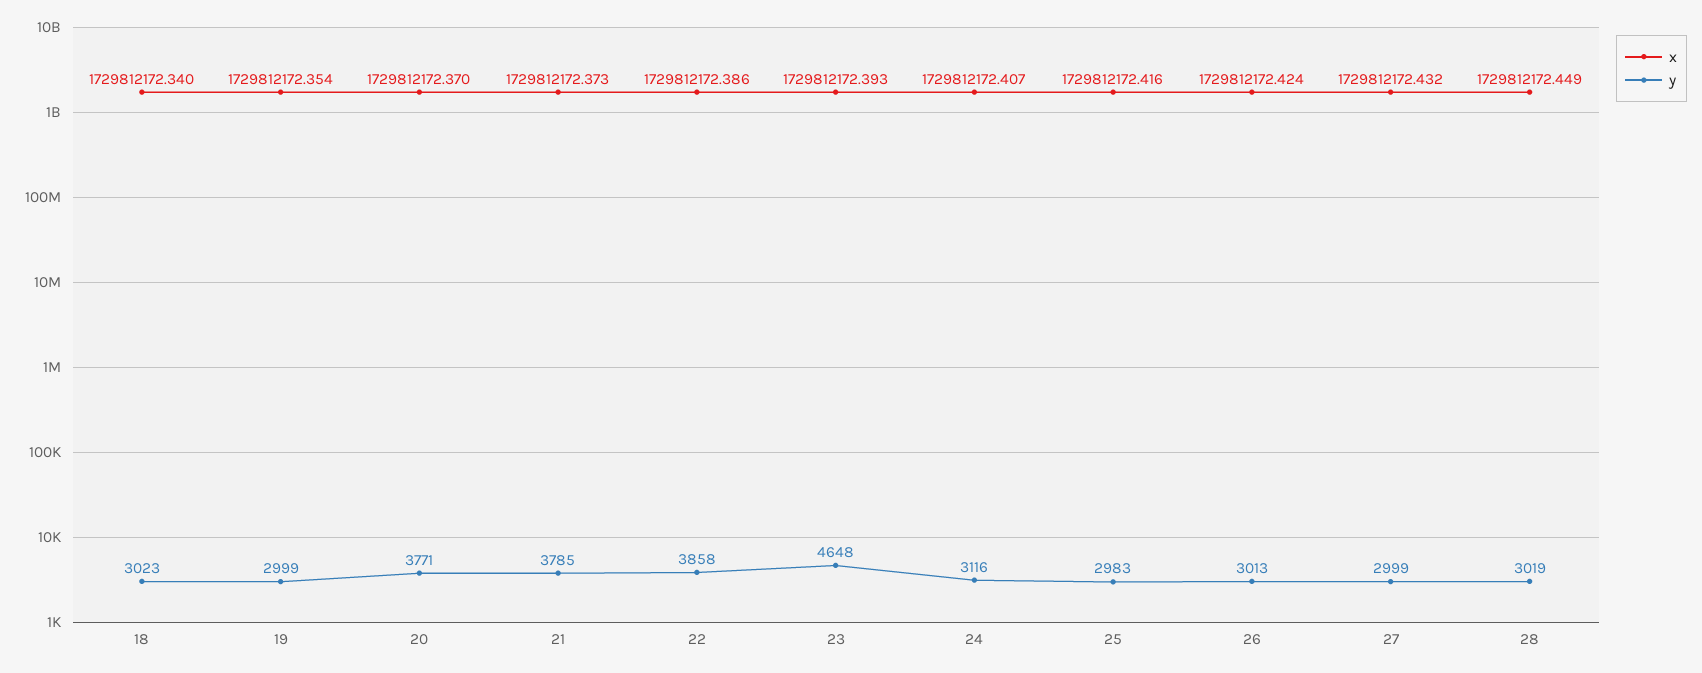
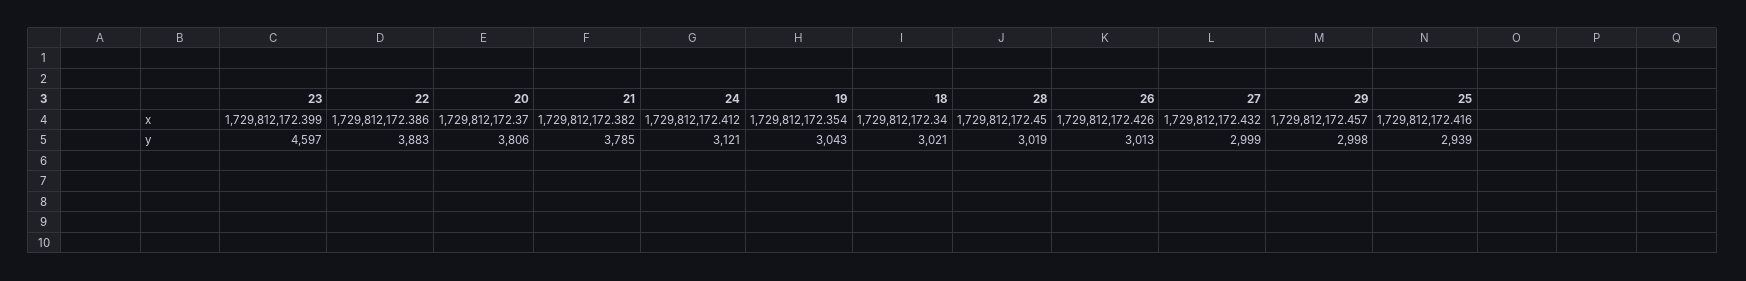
y, 18: 3023 -> 3021
y, 19: 2999 -> 3043
y, 20: 3771 -> 3806
x, 21: 1729812172.373 -> 1729812172.382
y, 22: 3858 -> 3883
x, 23: 1729812172.393 -> 1729812172.399
y, 23: 4648 -> 4597
x, 24: 1729812172.407 -> 1729812172.412
y, 24: 3116 -> 3121
y, 25: 2983 -> 2939
x, 26: 1729812172.424 -> 1729812172.426
x, 28: 1729812172.449 -> 1729812172.45
x, 29: none -> 1729812172.457
y, 29: none -> 2998

